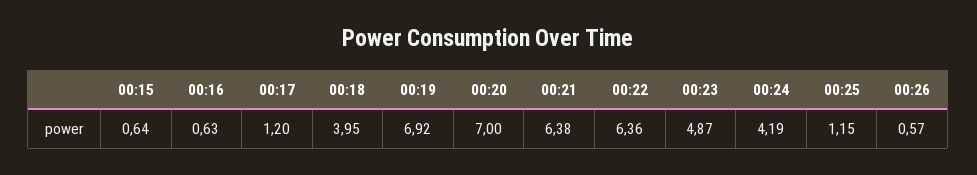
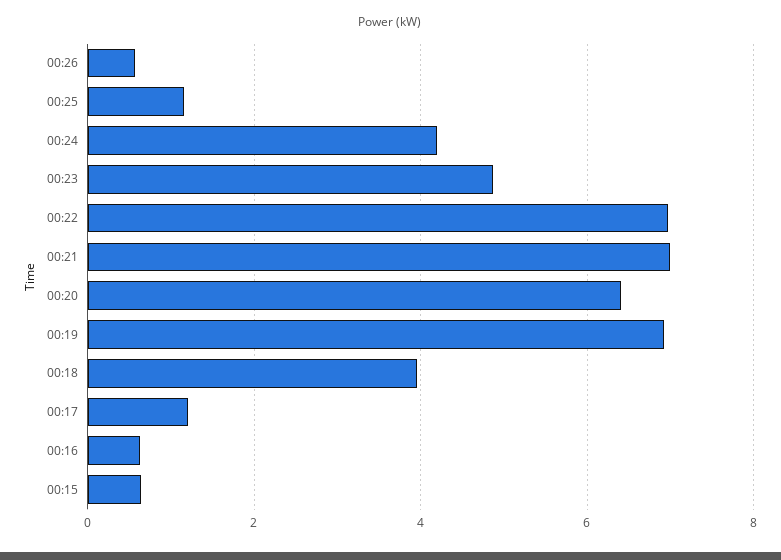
00:20: 7 -> 6.4
00:21: 6.38 -> 7
00:22: 6.36 -> 7

